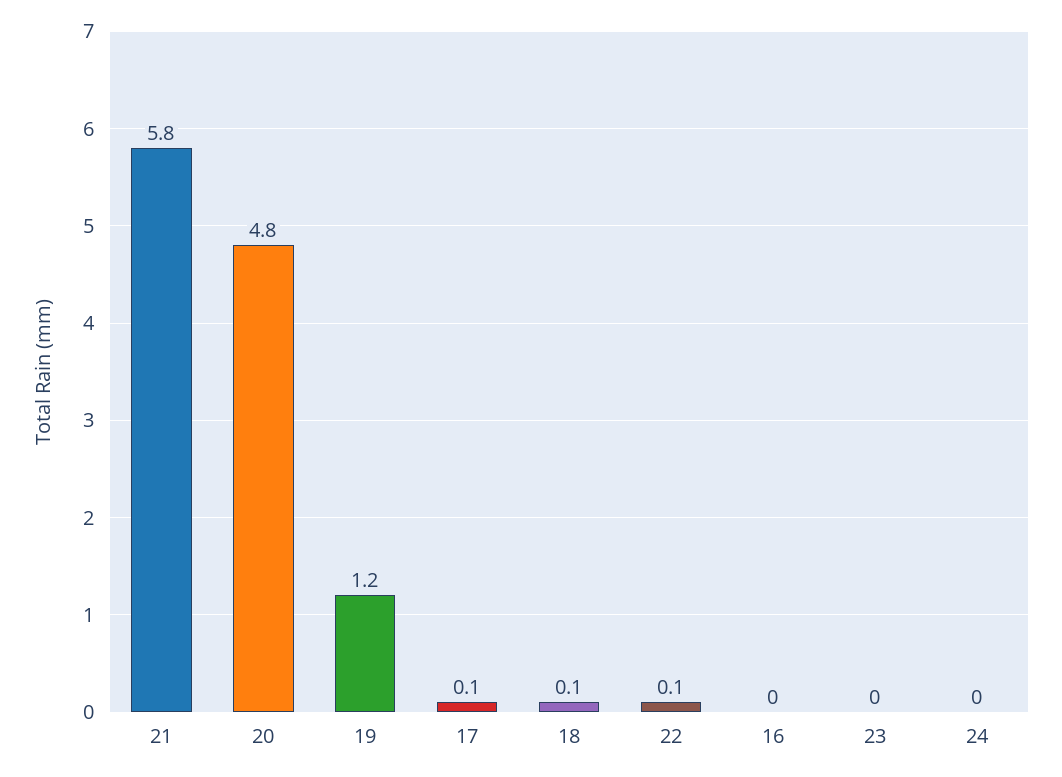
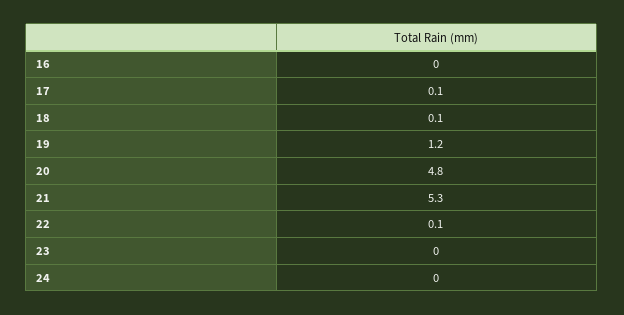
21: 5.8 -> 5.3

